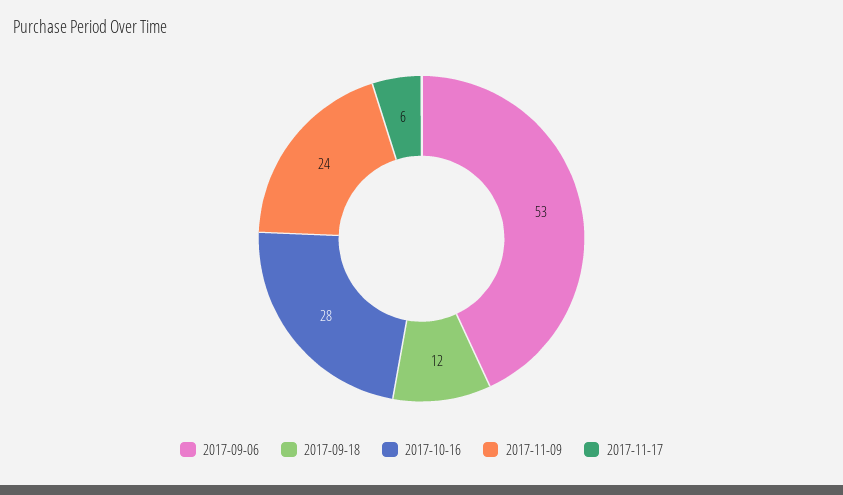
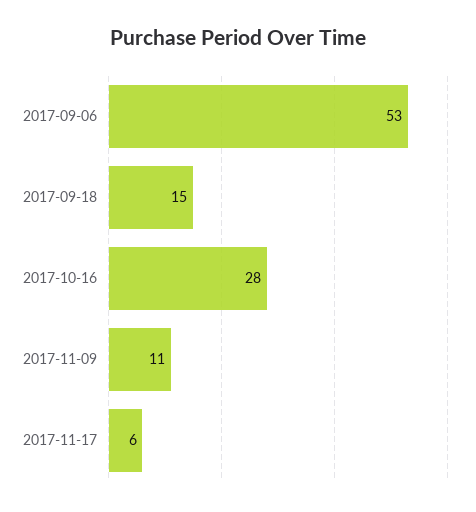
2017-09-18: 12 -> 15
2017-11-09: 24 -> 11

